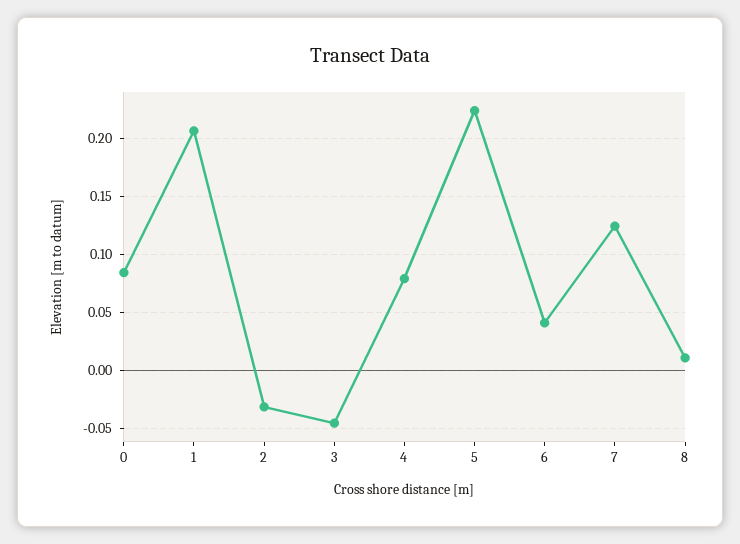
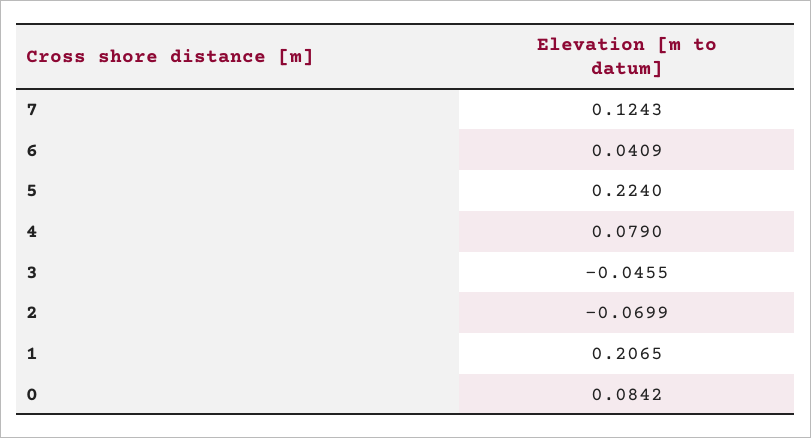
2: -0.03 -> -0.0699
8: 0.01 -> none

